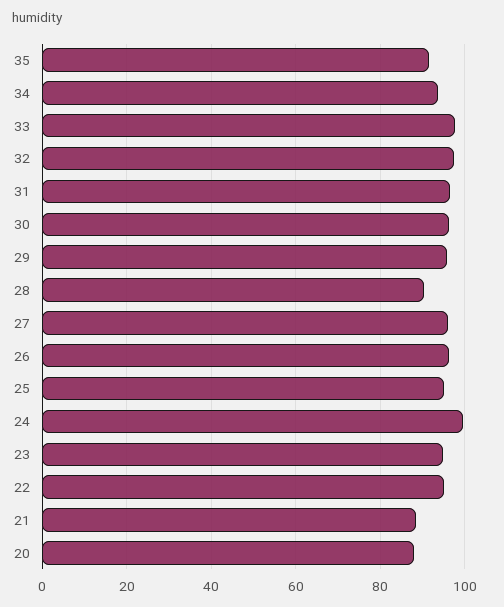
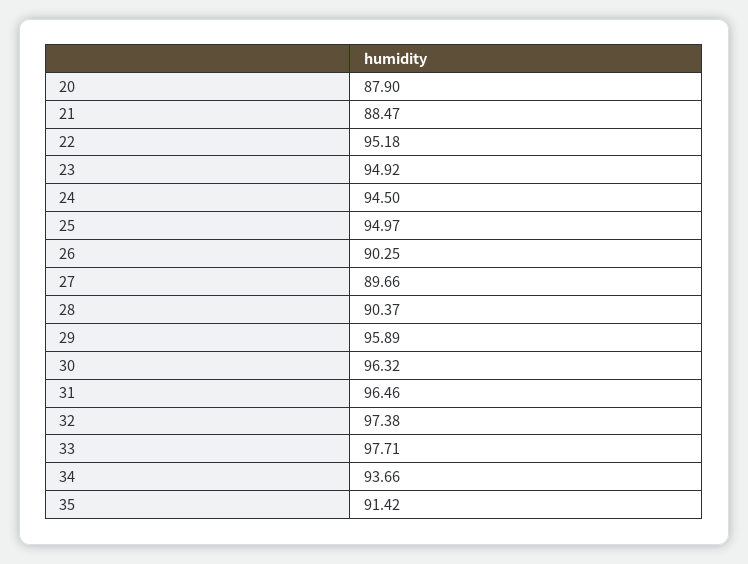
27: 96 -> 89.66
26: 96 -> 90.25
24: 100 -> 94.5

